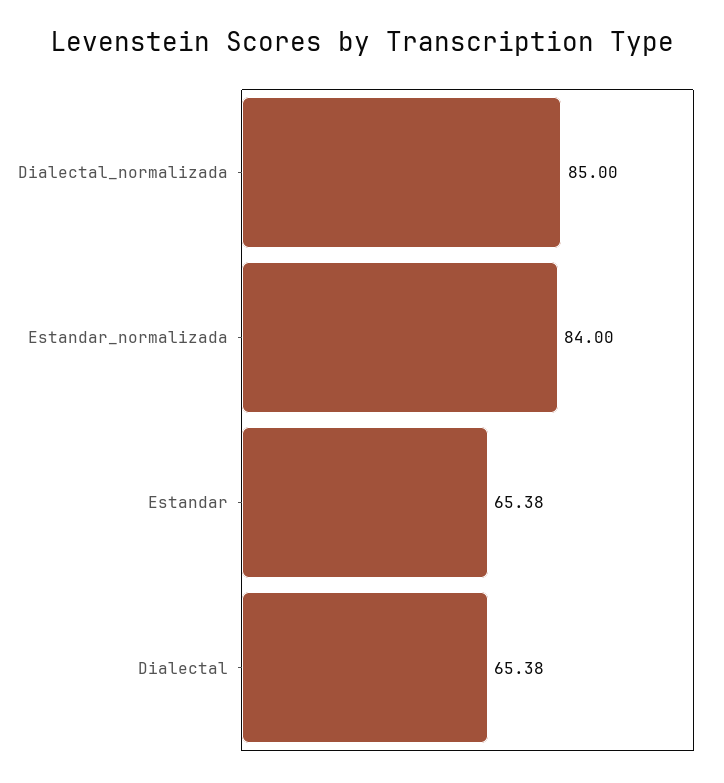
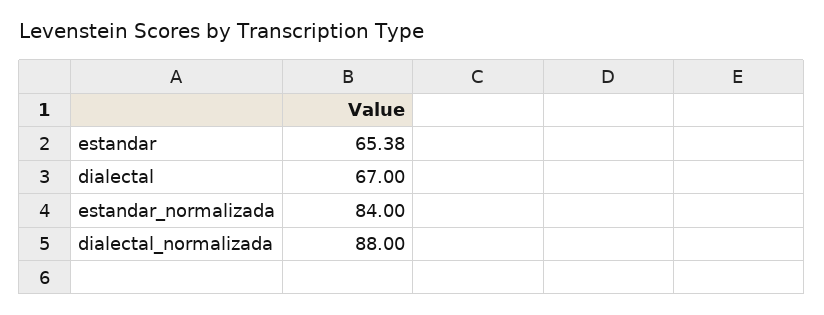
Dialectal_normalizada: 85 -> 88
Dialectal: 65.38 -> 67

